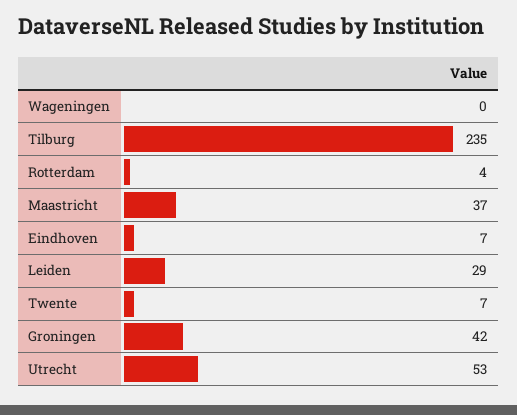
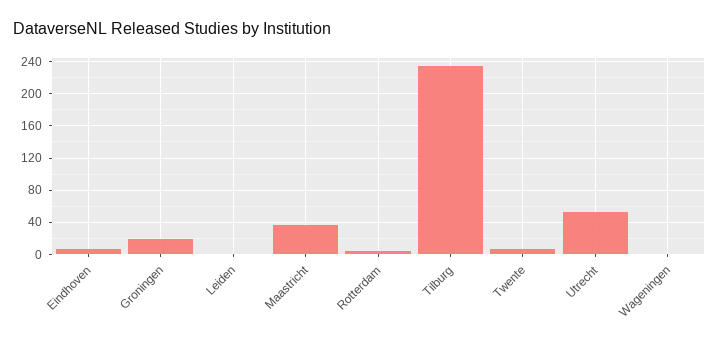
Leiden: 29 -> 0
Groningen: 42 -> 20

